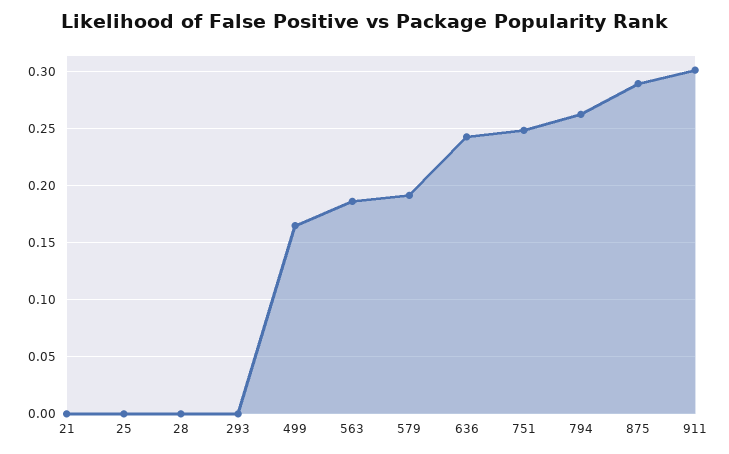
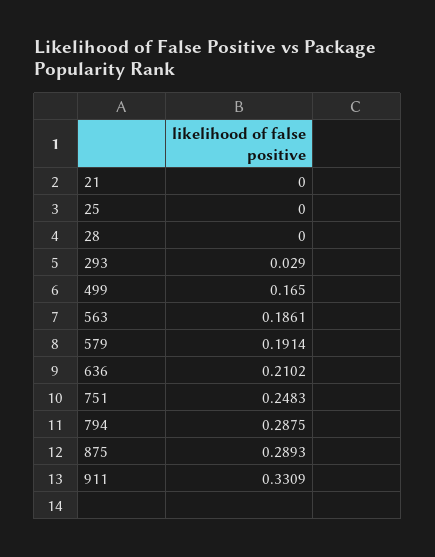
293: 0 -> 0.029
636: 0.24 -> 0.2102
794: 0.26 -> 0.2875
911: 0.3 -> 0.3309

